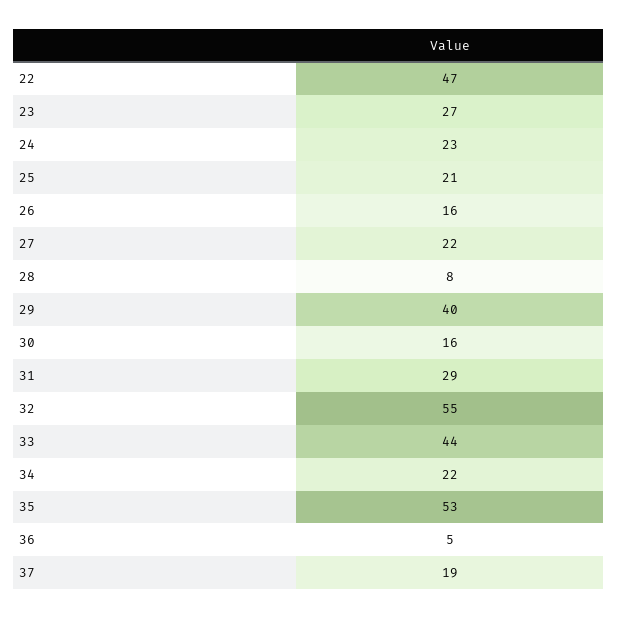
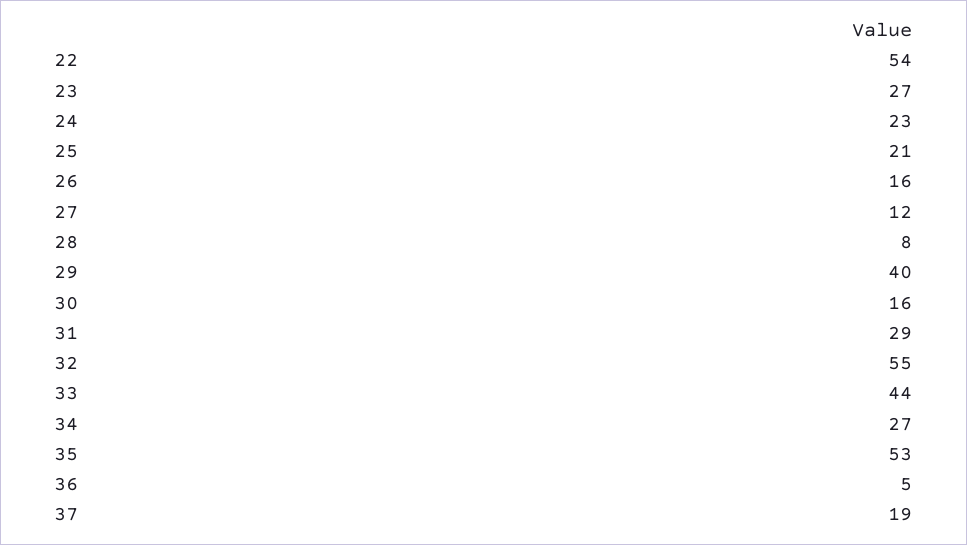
22: 47 -> 54
27: 22 -> 12
34: 22 -> 27

